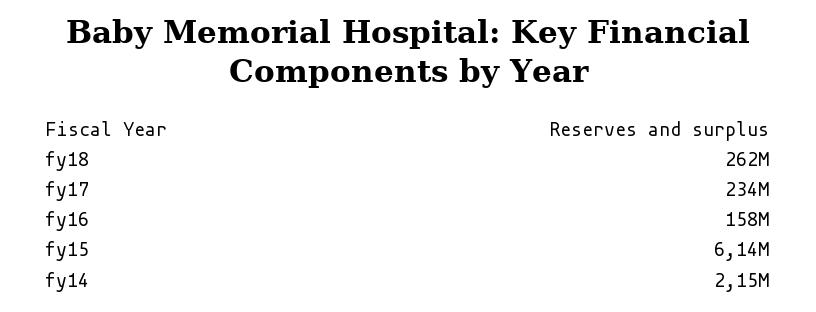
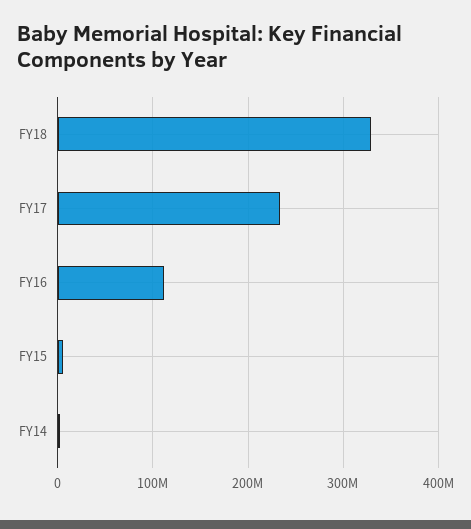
fy18: 262000000 -> 330000000
fy16: 158000000 -> 110000000

